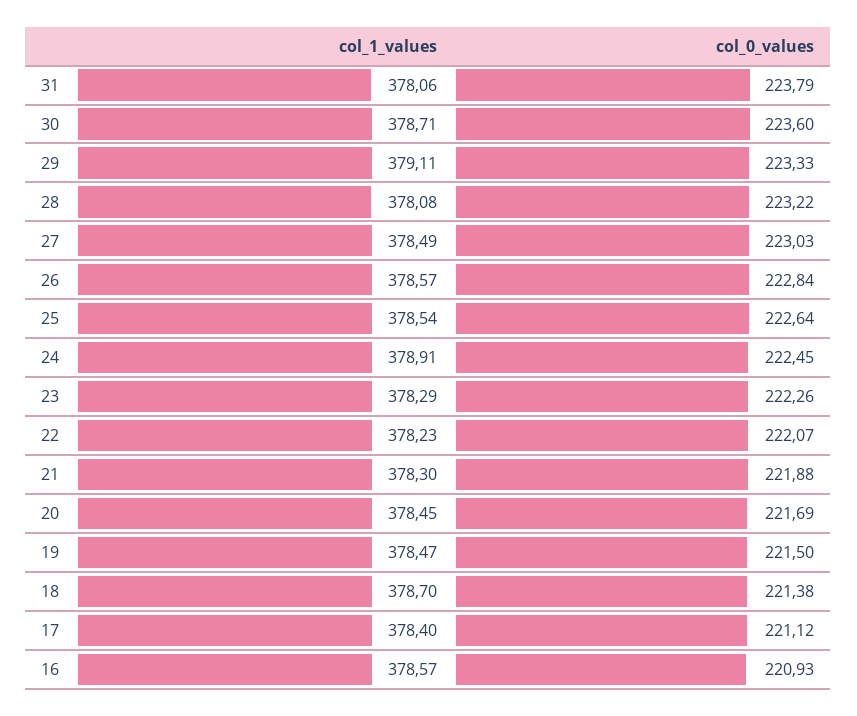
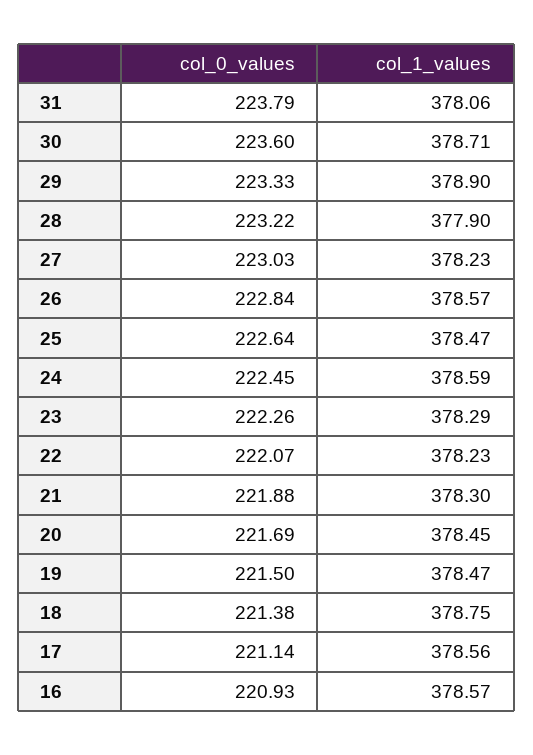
col_1_values, 29: 379.11 -> 378.9
col_1_values, 28: 378.08 -> 377.9
col_1_values, 27: 378.49 -> 378.23
col_1_values, 25: 378.54 -> 378.47
col_1_values, 24: 378.91 -> 378.59
col_1_values, 18: 378.7 -> 378.75
col_1_values, 17: 378.4 -> 378.56
col_0_values, 17: 221.12 -> 221.14

